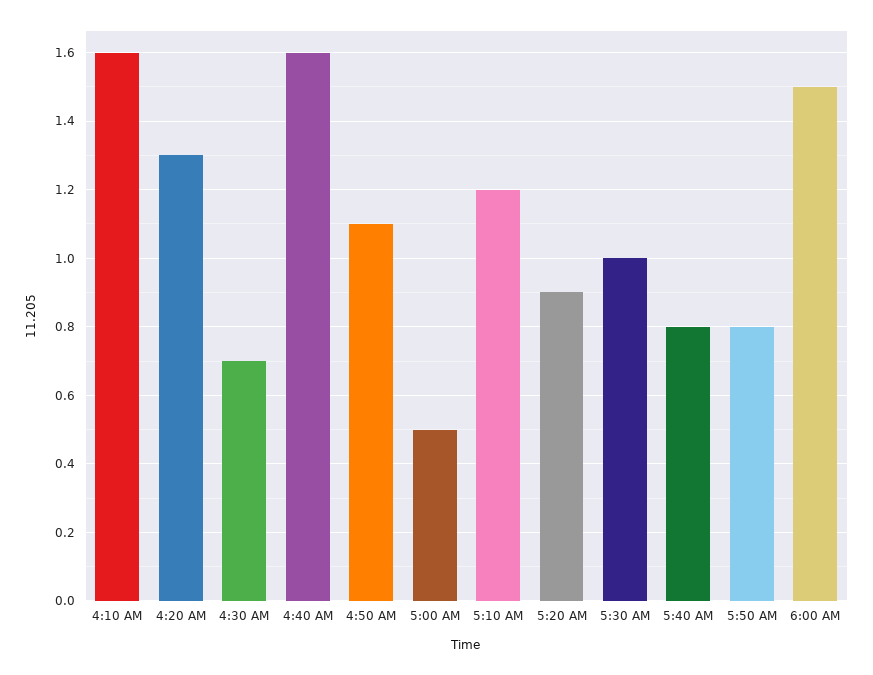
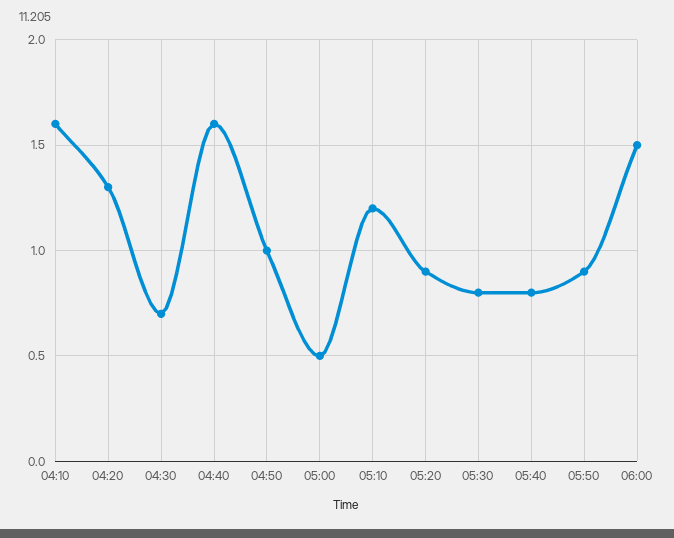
4:50 AM: 1.1 -> 1
5:30 AM: 1 -> 0.8
5:50 AM: 0.8 -> 0.9

